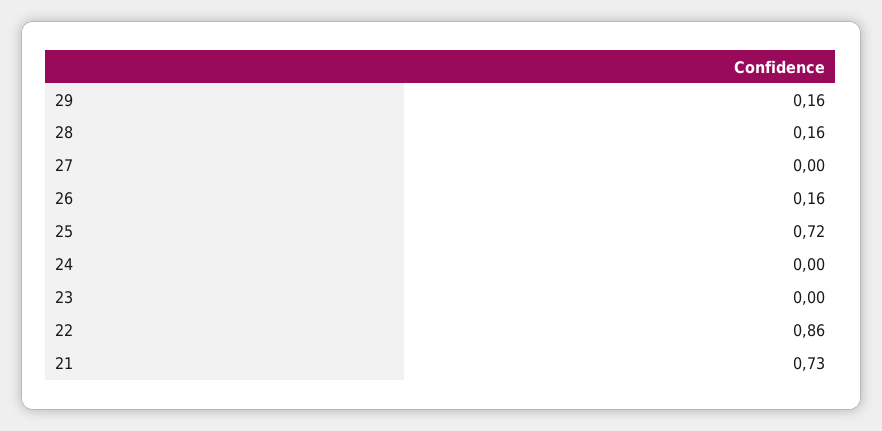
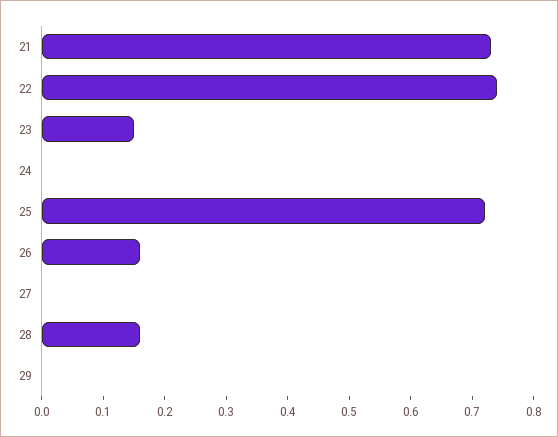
29: 0.16 -> 0
23: 0 -> 0.15
22: 0.86 -> 0.75

